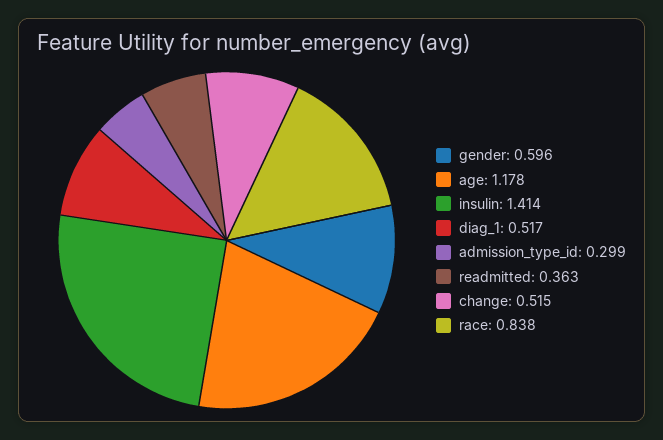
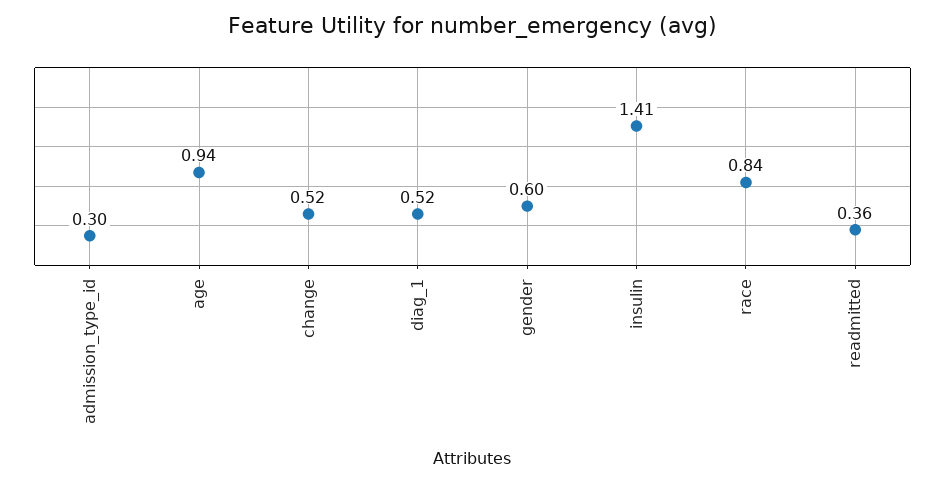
age: 1.178 -> 0.94

